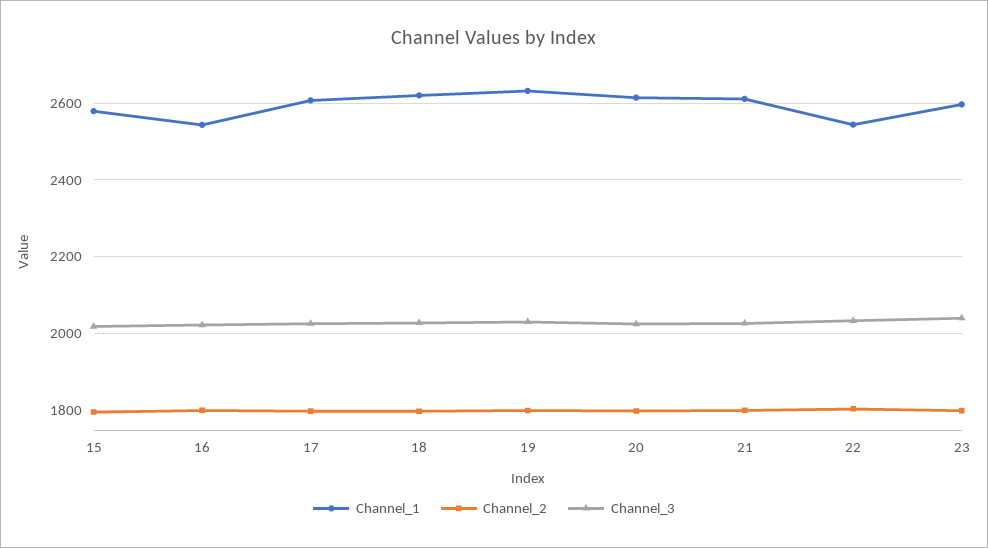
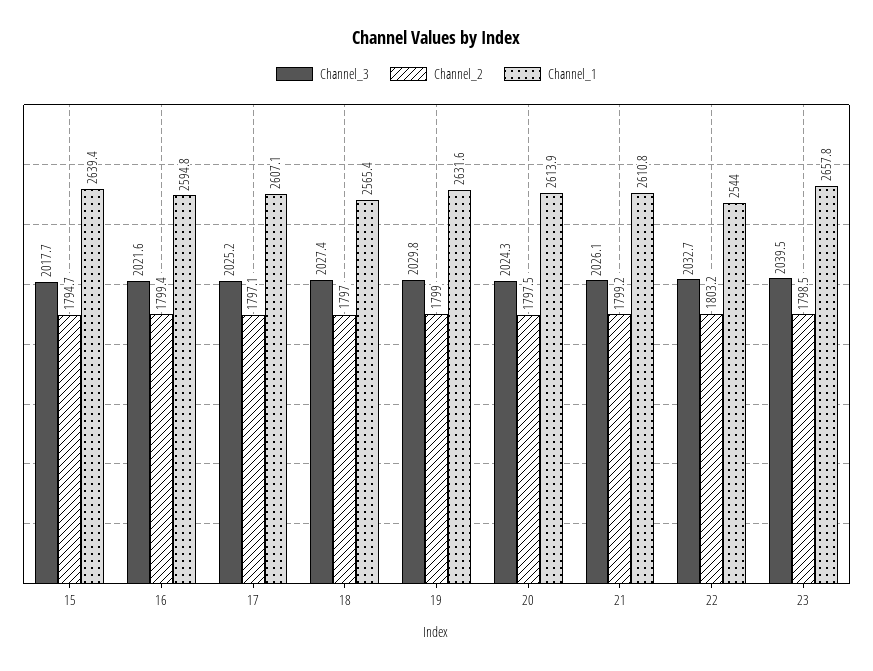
Channel_1, 15: 2580 -> 2639.4
Channel_1, 16: 2540 -> 2594.8
Channel_1, 18: 2620 -> 2565.4
Channel_1, 23: 2600 -> 2657.8

